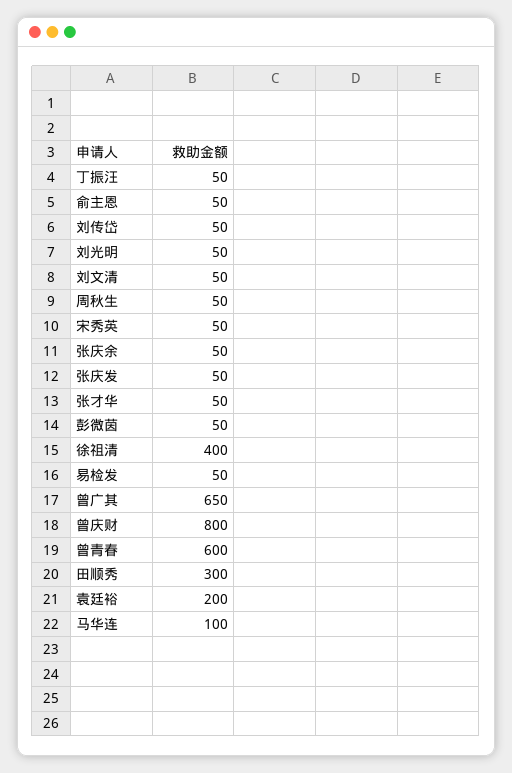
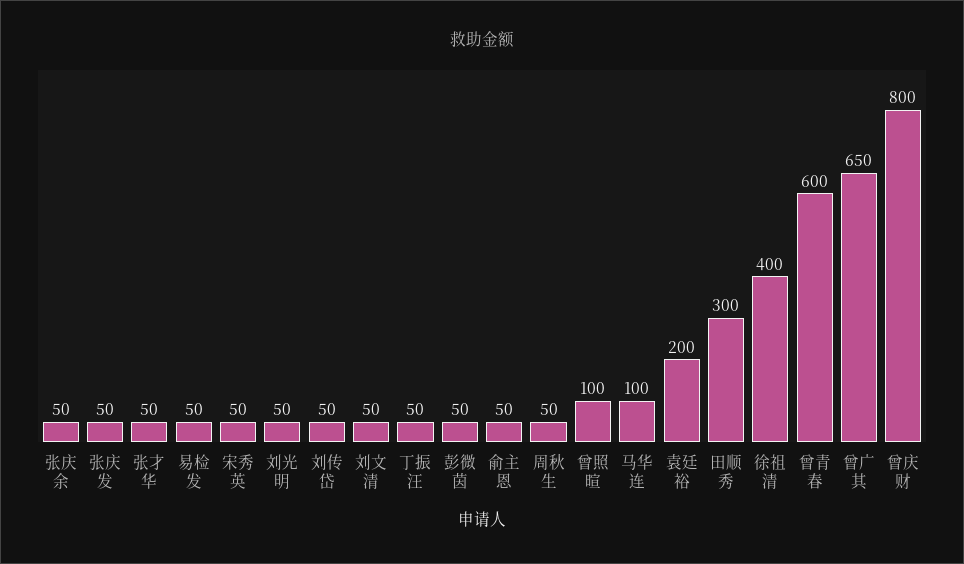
曾照暄: none -> 100

